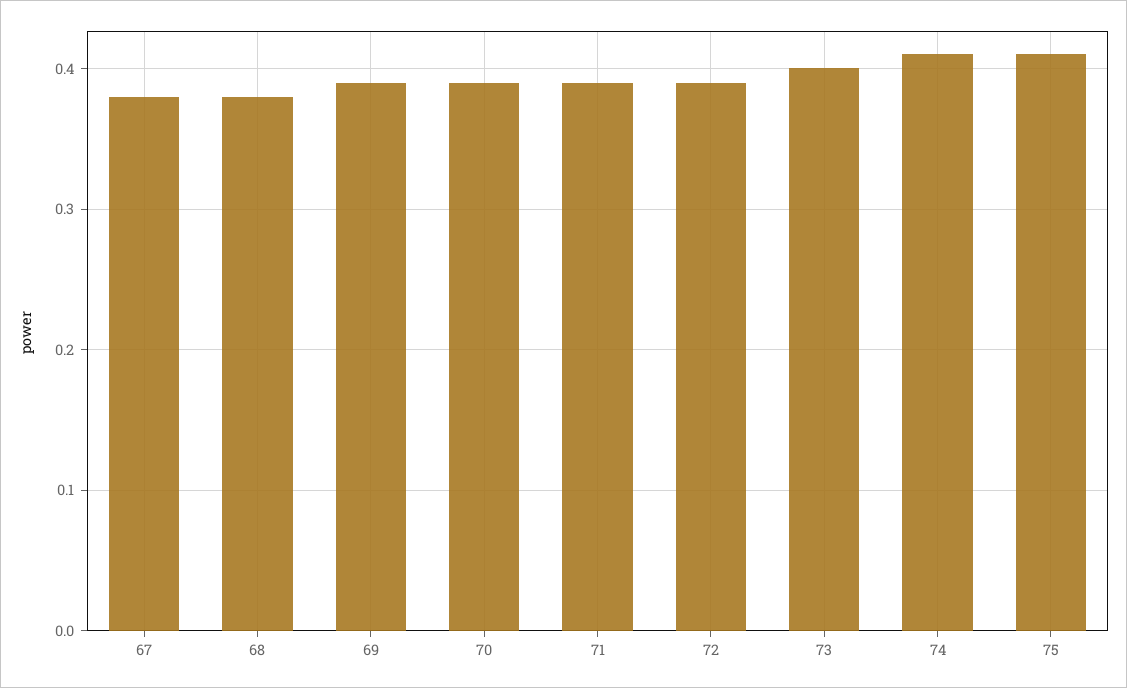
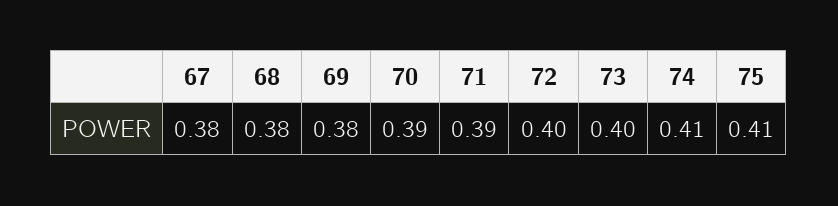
69: 0.39 -> 0.38
72: 0.39 -> 0.4

